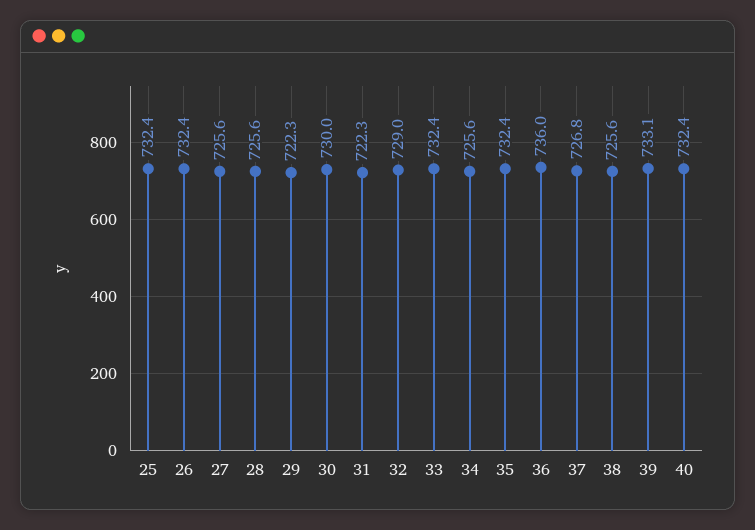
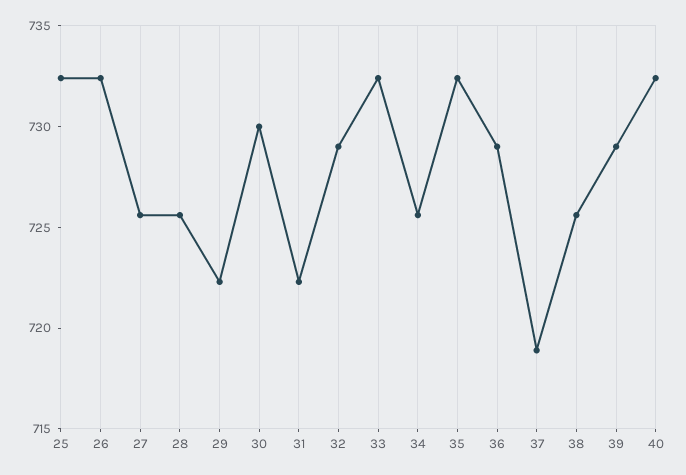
36: 736 -> 729
37: 726.8 -> 719
39: 733.1 -> 729

